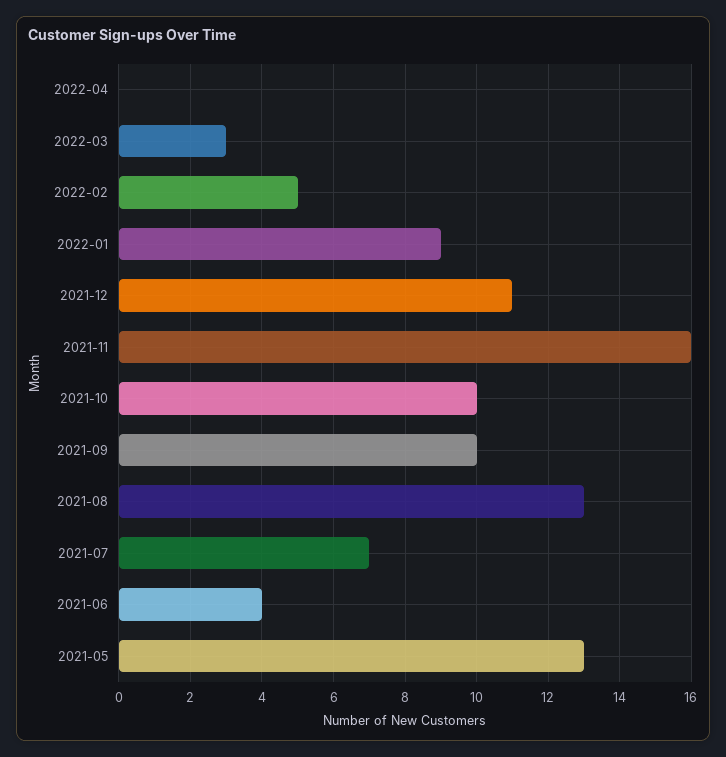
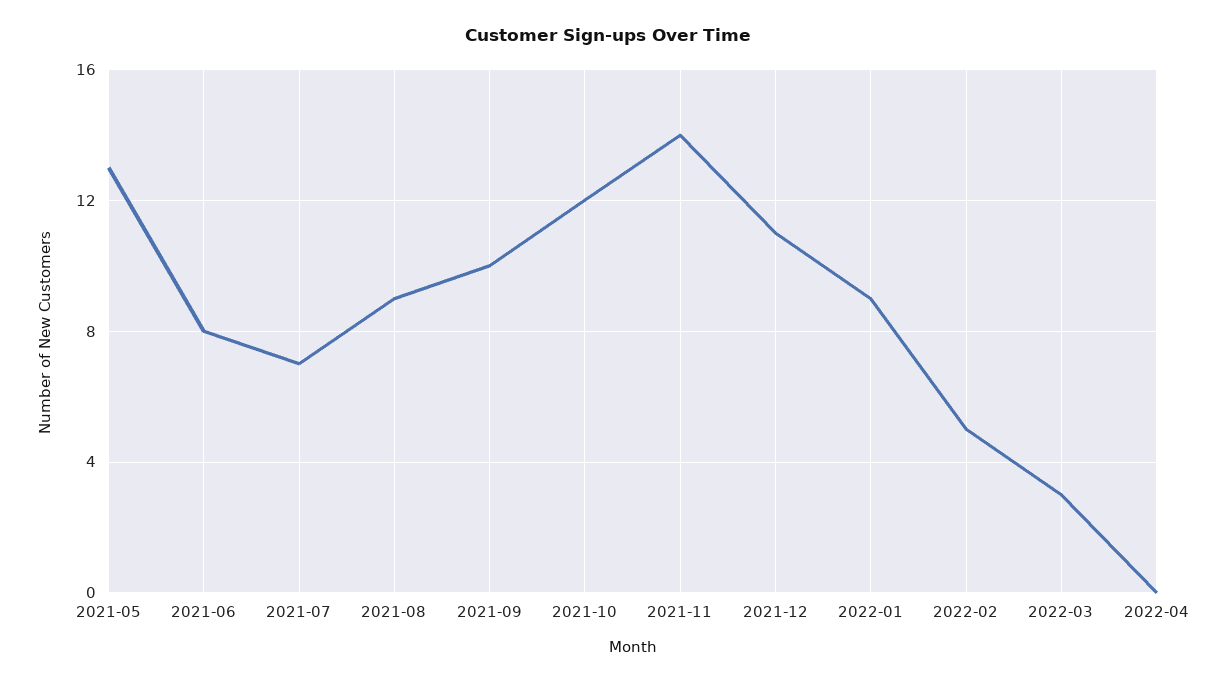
2021-11: 16 -> 14
2021-10: 10 -> 12
2021-08: 13 -> 9
2021-06: 4 -> 8

